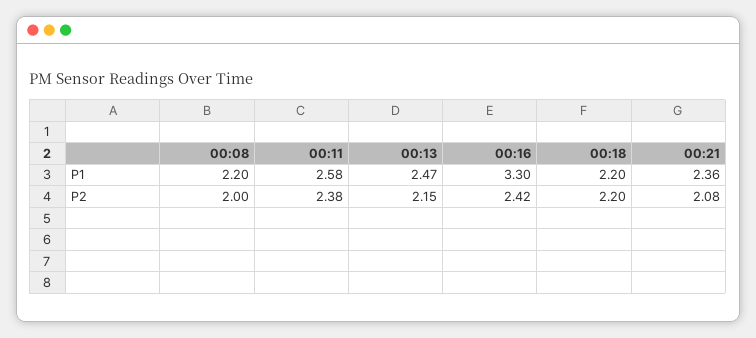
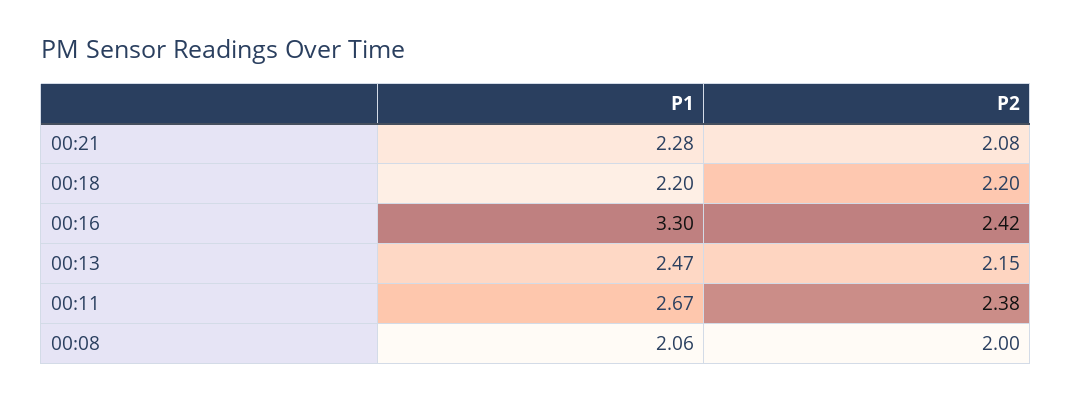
00:08, P1: 2.2 -> 2.06
00:11, P1: 2.58 -> 2.67
00:21, P1: 2.36 -> 2.28

